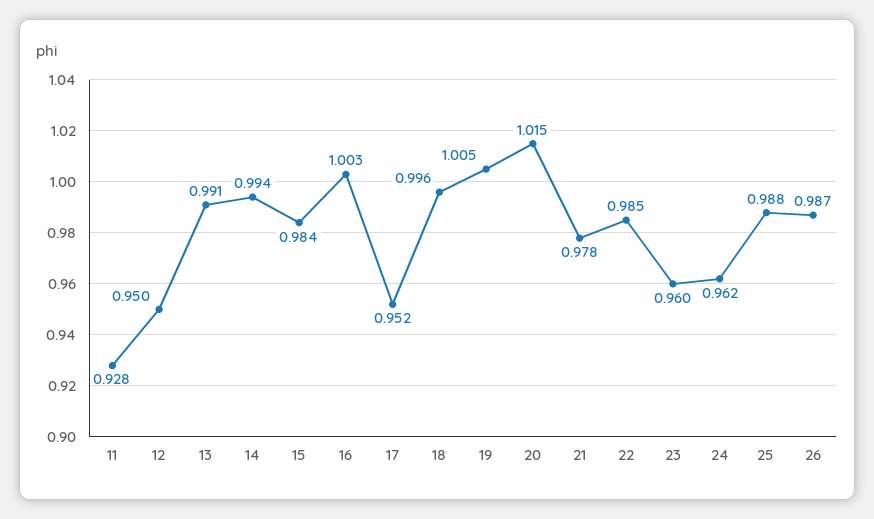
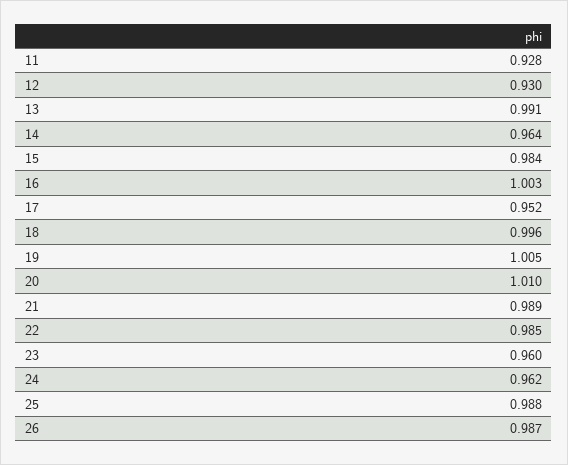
12: 0.95 -> 0.93
14: 0.994 -> 0.964
20: 1.015 -> 1.01
21: 0.978 -> 0.989

